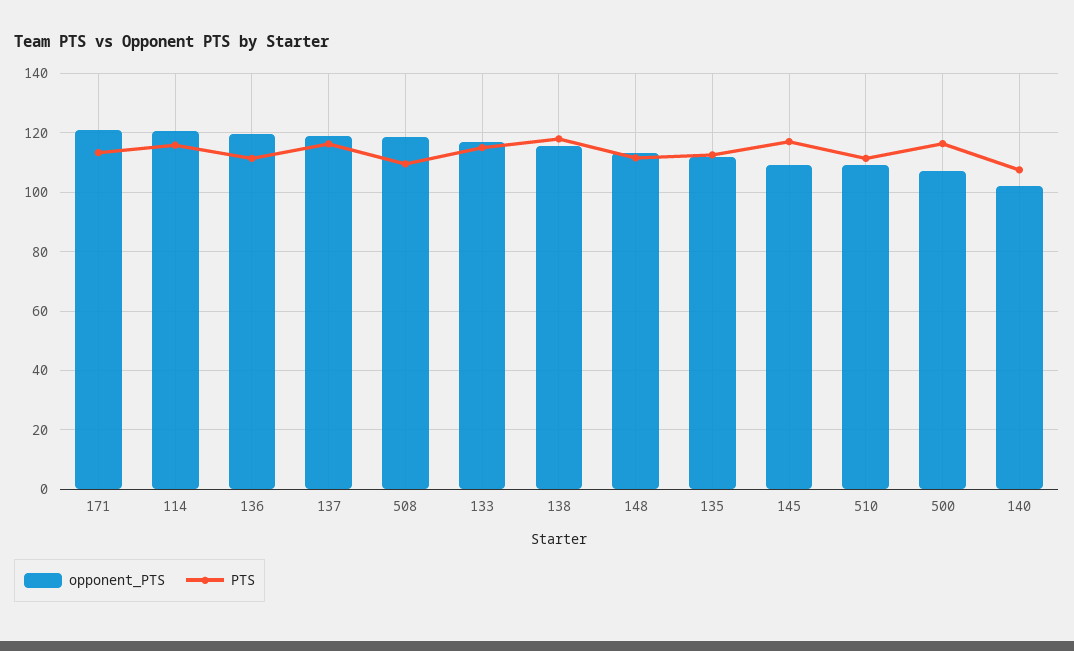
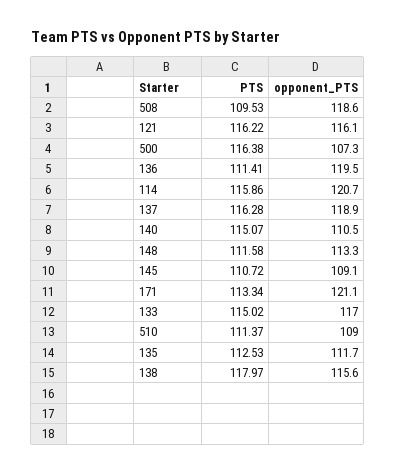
PTS, 145: 117.5 -> 110.72
opponent_PTS, 140: 102.5 -> 110.5
PTS, 140: 107.5 -> 115.07
PTS, 121: none -> 116.22
opponent_PTS, 121: none -> 116.1

